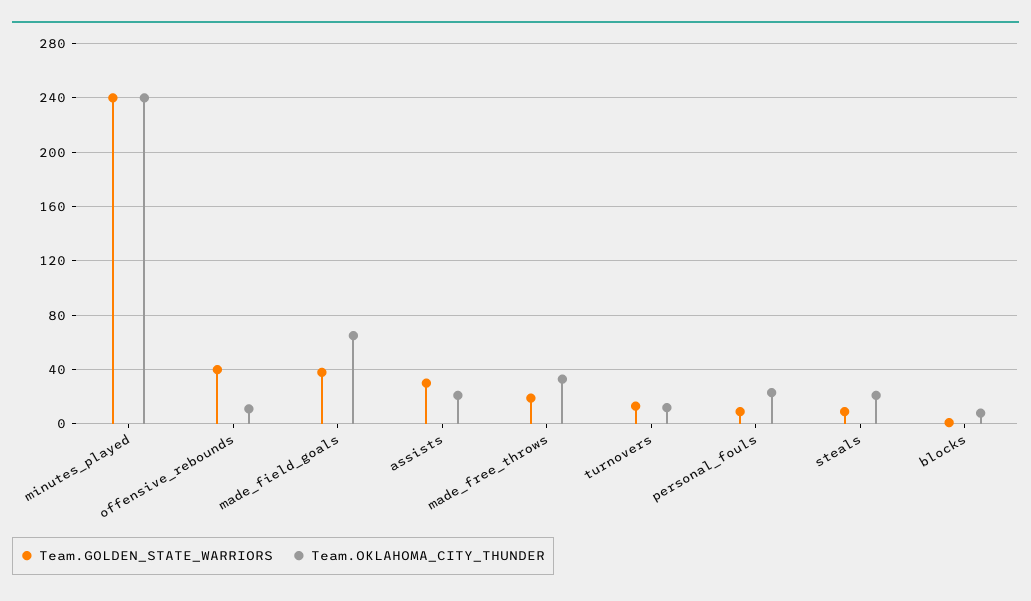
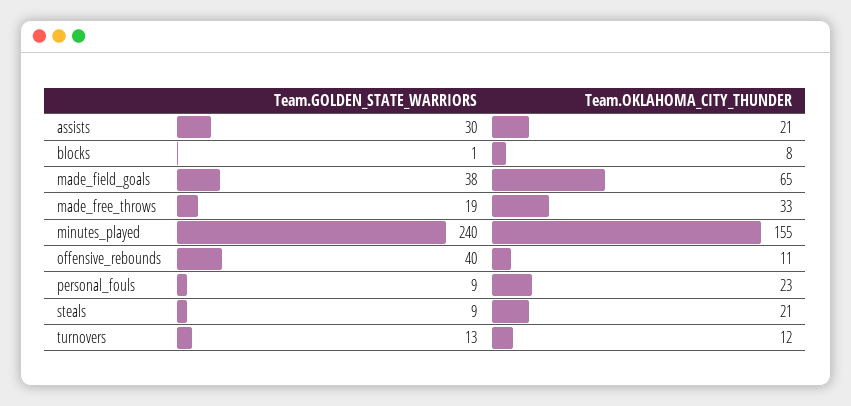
Team.OKLAHOMA_CITY_THUNDER, minutes_played: 240 -> 155

